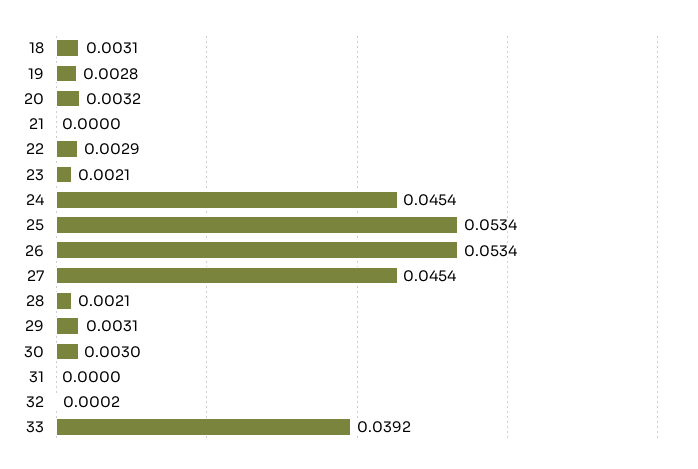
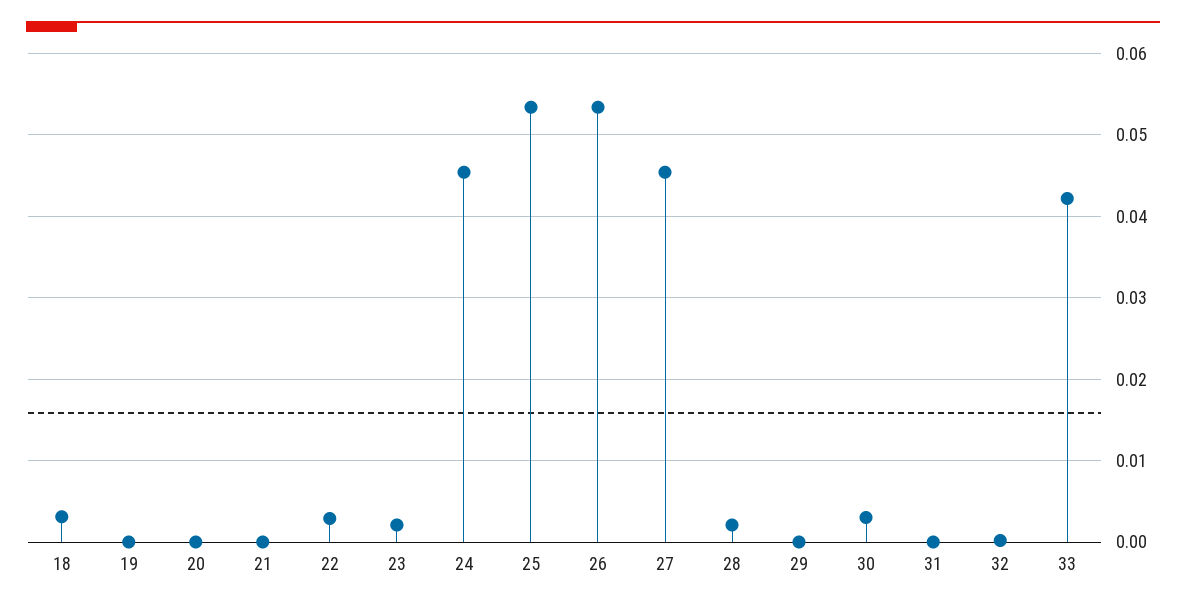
19: 0.0028 -> 0
20: 0.0032 -> 0
29: 0.0031 -> 0
33: 0.0392 -> 0.042

